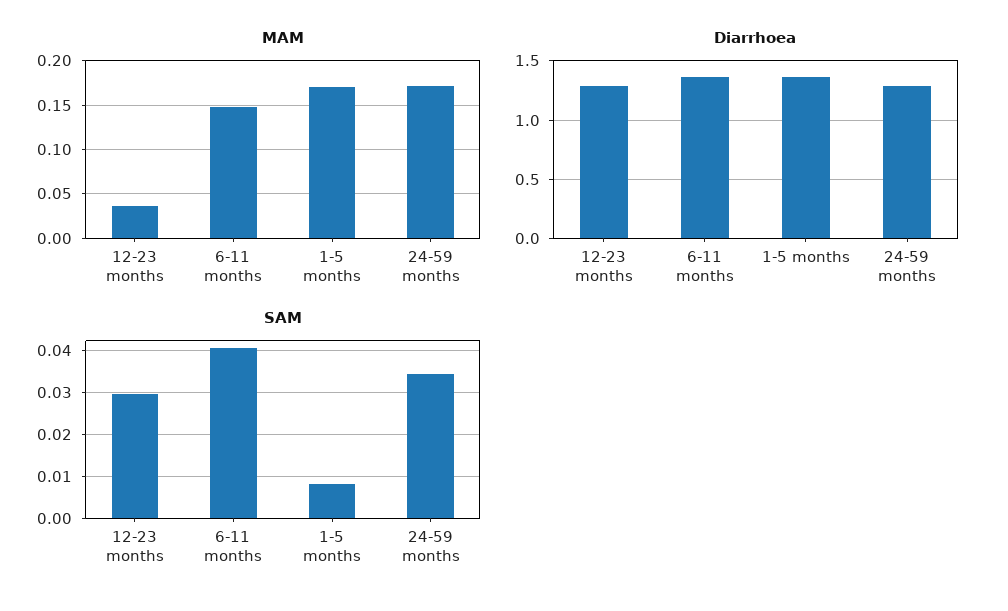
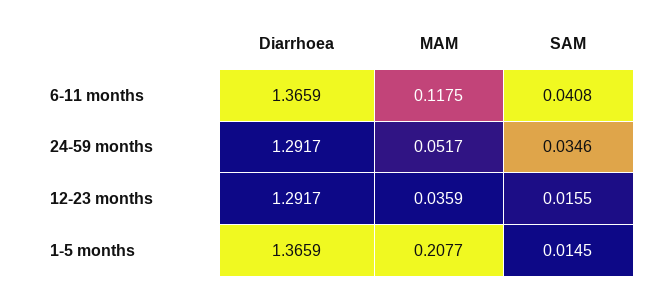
MAM, 6-11 months: 0.15 -> 0.1175
MAM, 1-5 months: 0.17 -> 0.2077
MAM, 24-59 months: 0.17 -> 0.0517
SAM, 12-23 months: 0.03 -> 0.0155
SAM, 1-5 months: 0.008 -> 0.0145

